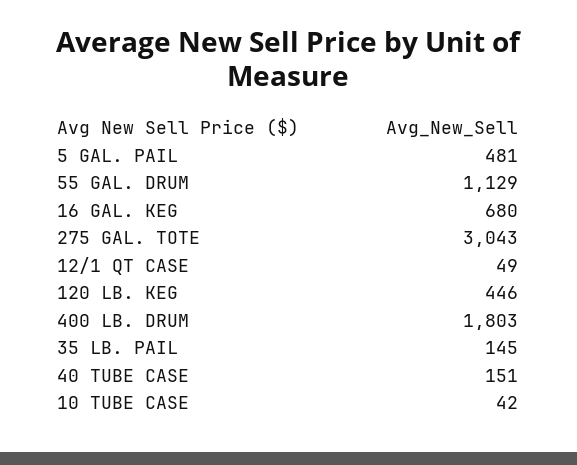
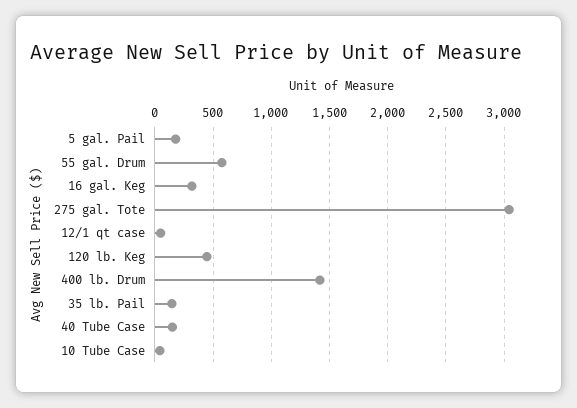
5 GAL. PAIL: 481 -> 200
55 GAL. DRUM: 1129 -> 600
16 GAL. KEG: 680 -> 300
400 LB. DRUM: 1803 -> 1400

